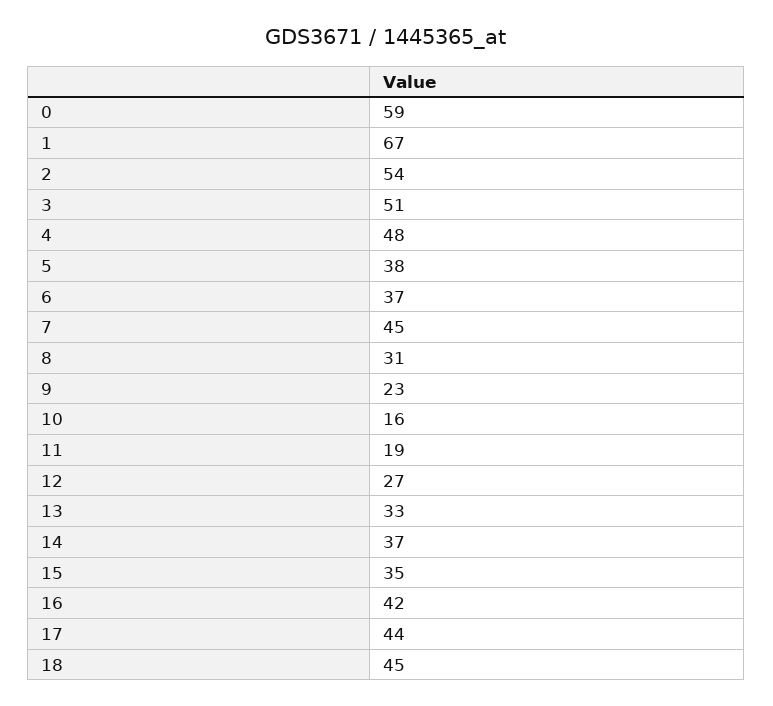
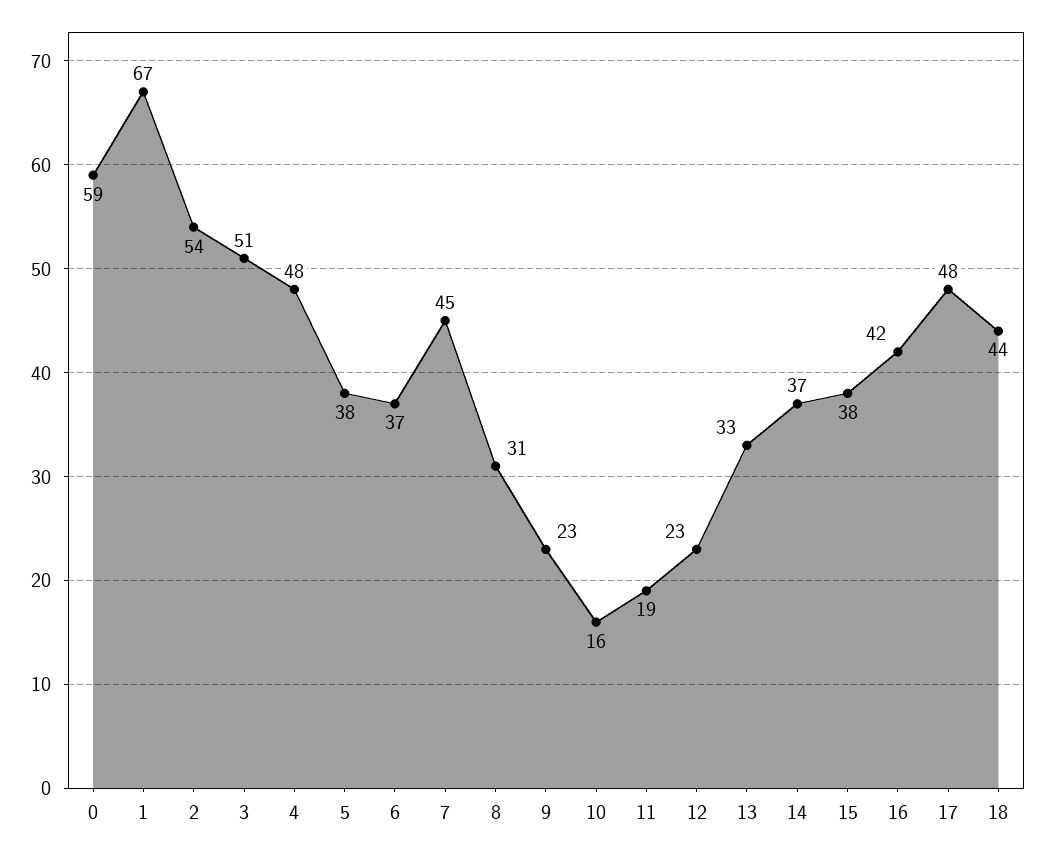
12: 27 -> 23
15: 35 -> 38
17: 44 -> 48
18: 45 -> 44

